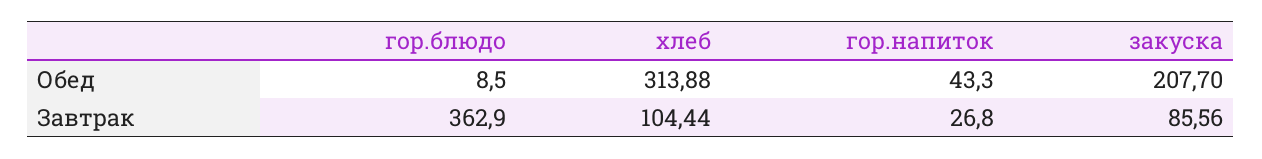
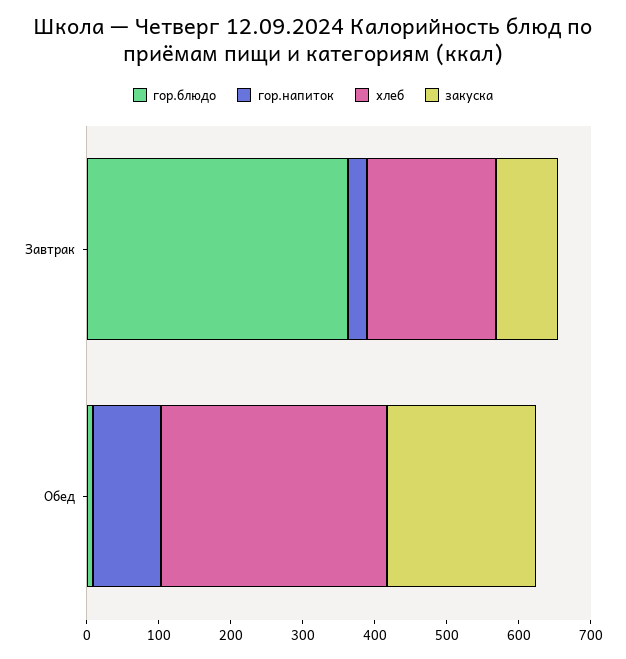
гор.напиток, Обед: 43.3 -> 100
хлеб, Завтрак: 104.44 -> 180

